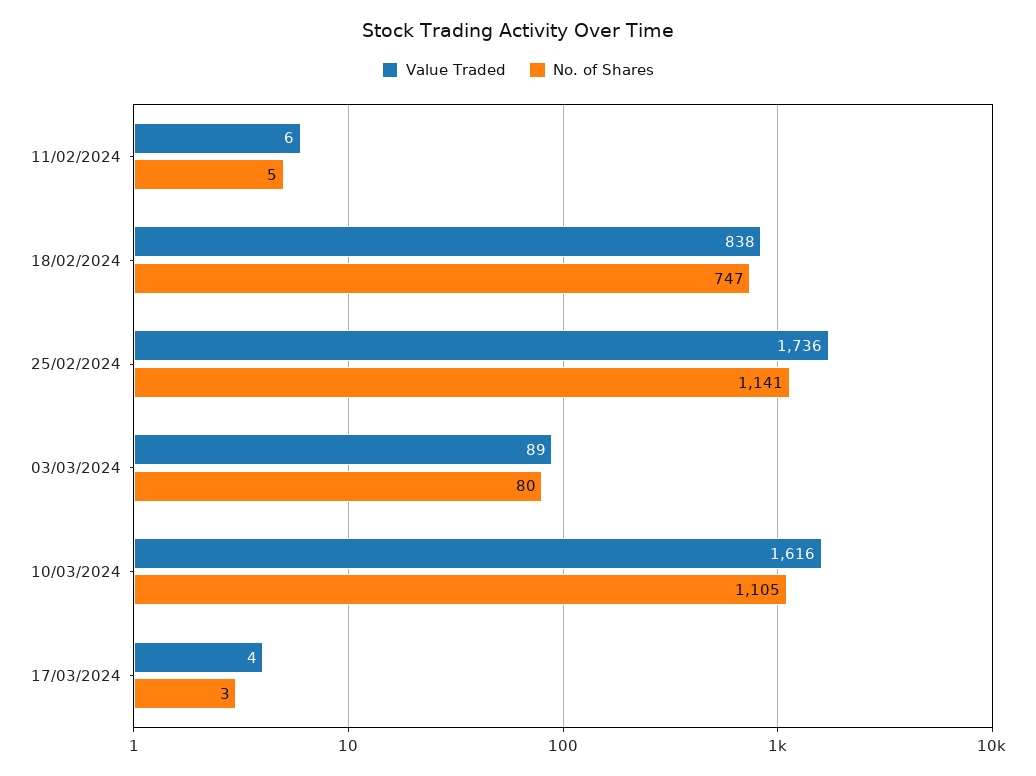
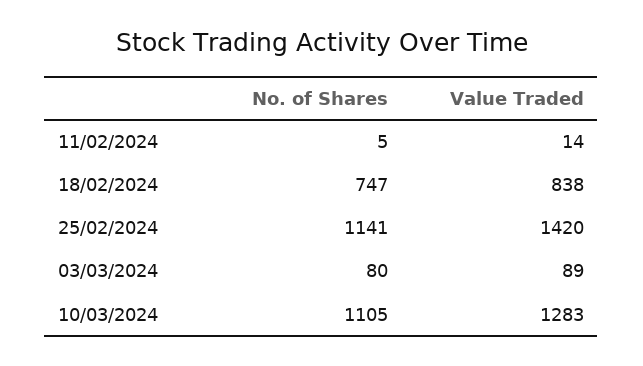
Value Traded, 11/02/2024: 6 -> 14
Value Traded, 25/02/2024: 1736 -> 1420
Value Traded, 10/03/2024: 1616 -> 1283
Value Traded, 17/03/2024: 4 -> none
No. of Shares, 17/03/2024: 3 -> none

